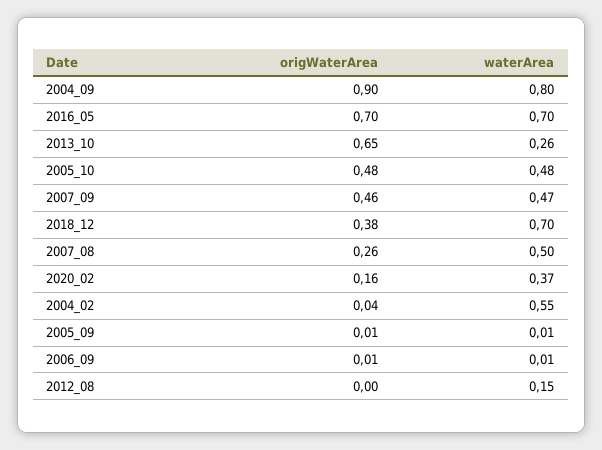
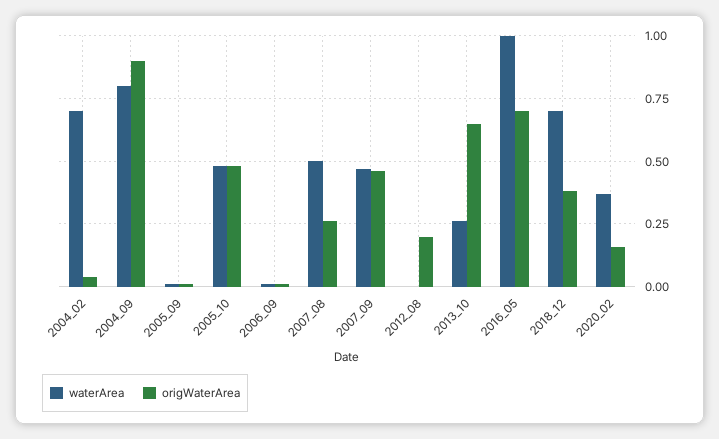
waterArea, 2016_05: 0.7 -> 1
waterArea, 2004_02: 0.55 -> 0.7
origWaterArea, 2012_08: 0 -> 0.2
waterArea, 2012_08: 0.15 -> 0

